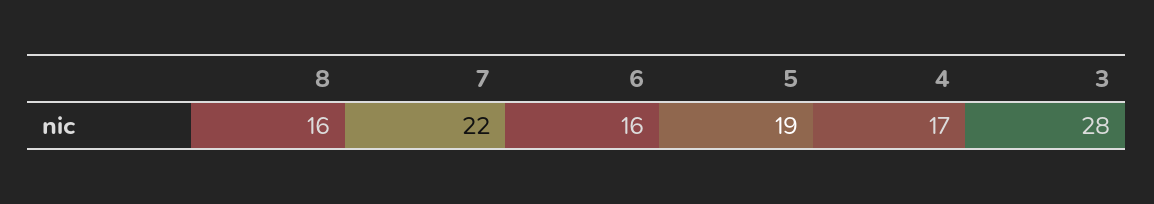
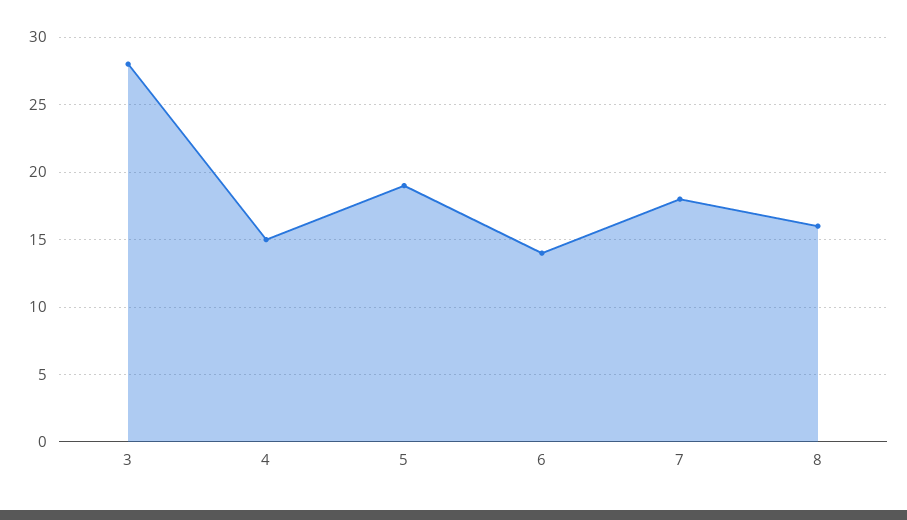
7: 22 -> 18
6: 16 -> 14
4: 17 -> 15

